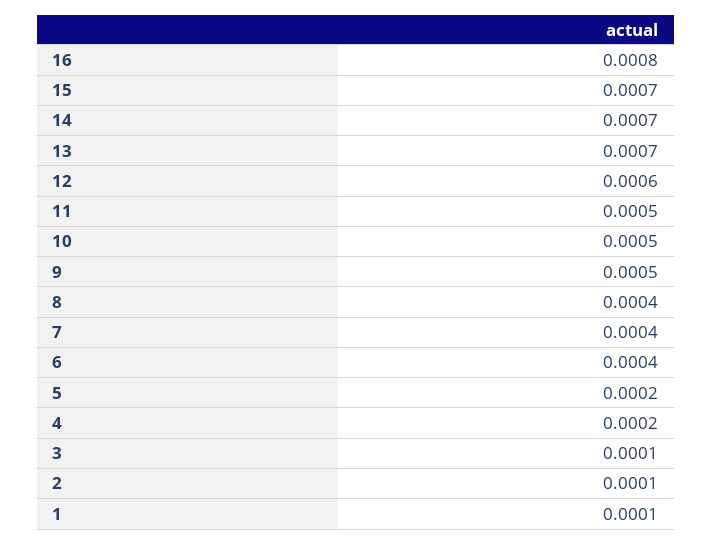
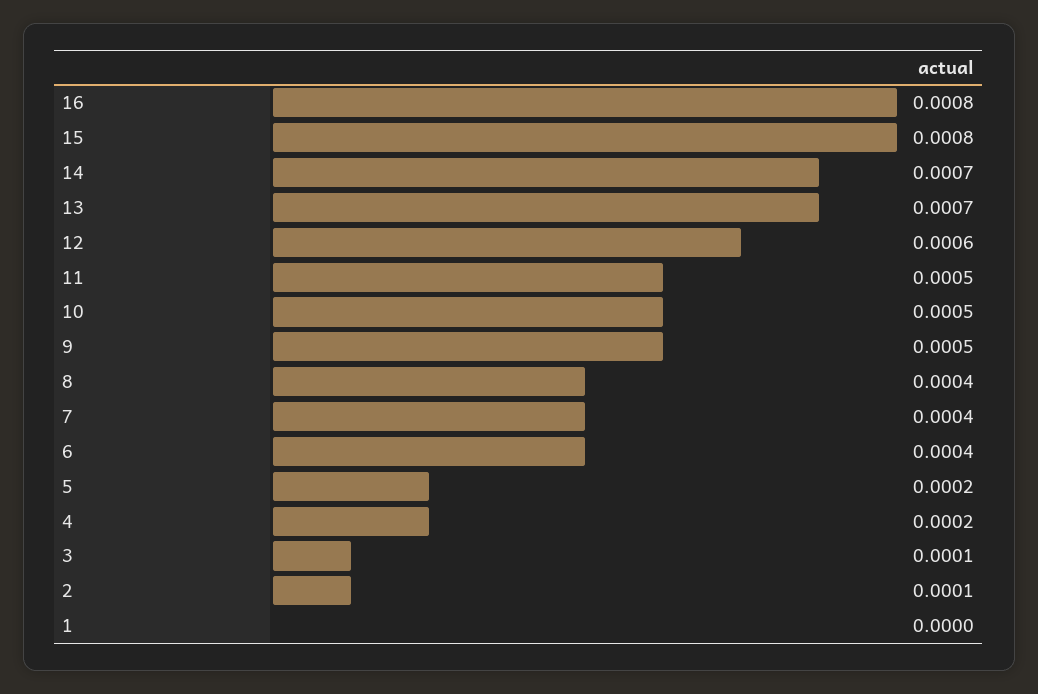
15: 0.0007 -> 0.0008
1: 0.0001 -> 0

